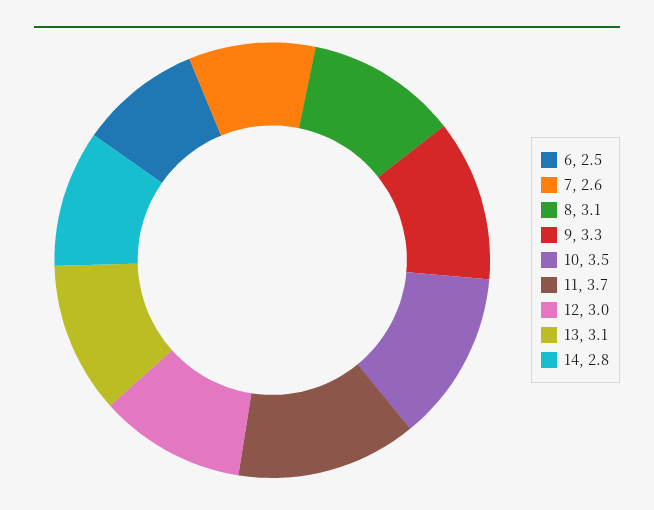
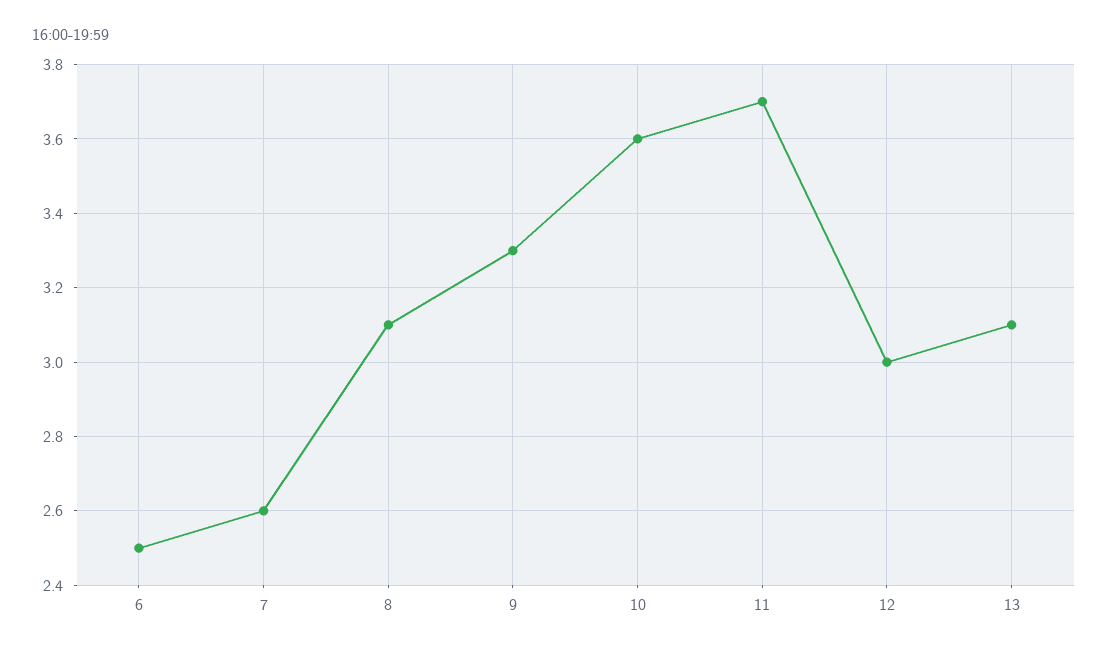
10: 3.5 -> 3.6
14: 2.8 -> none

